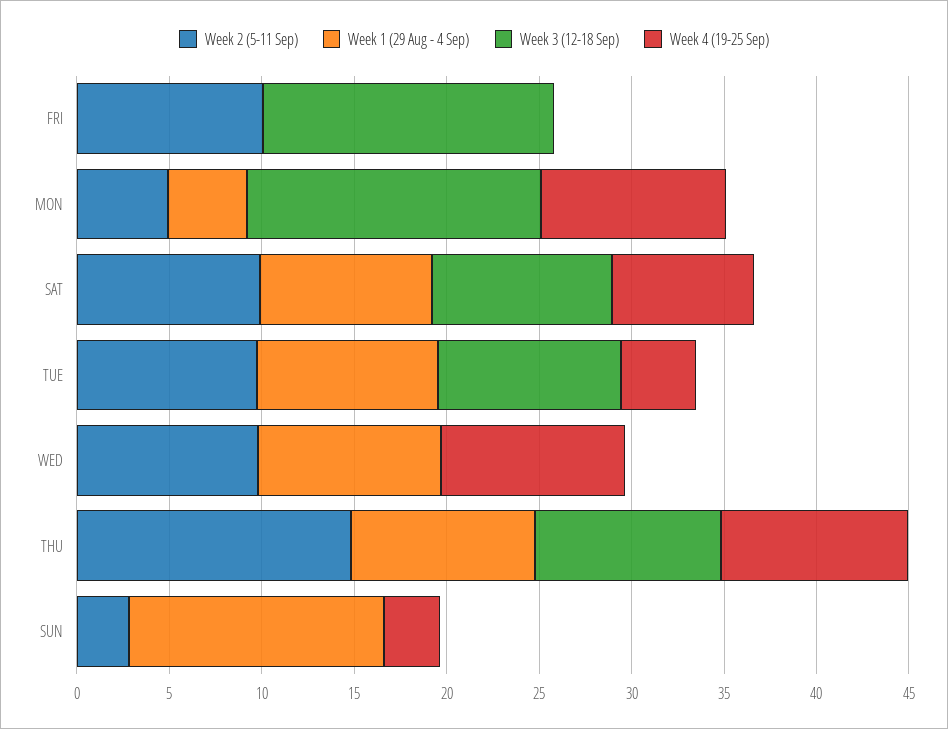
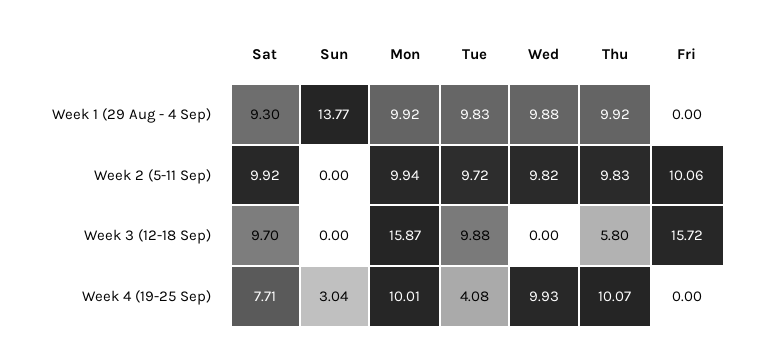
Week 2 (5-11 Sep), MON: 5 -> 9.94
Week 1 (29 Aug - 4 Sep), MON: 4 -> 9.92
Week 2 (5-11 Sep), THU: 15 -> 9.83
Week 3 (12-18 Sep), THU: 10 -> 5.8
Week 2 (5-11 Sep), SUN: 3 -> 0

